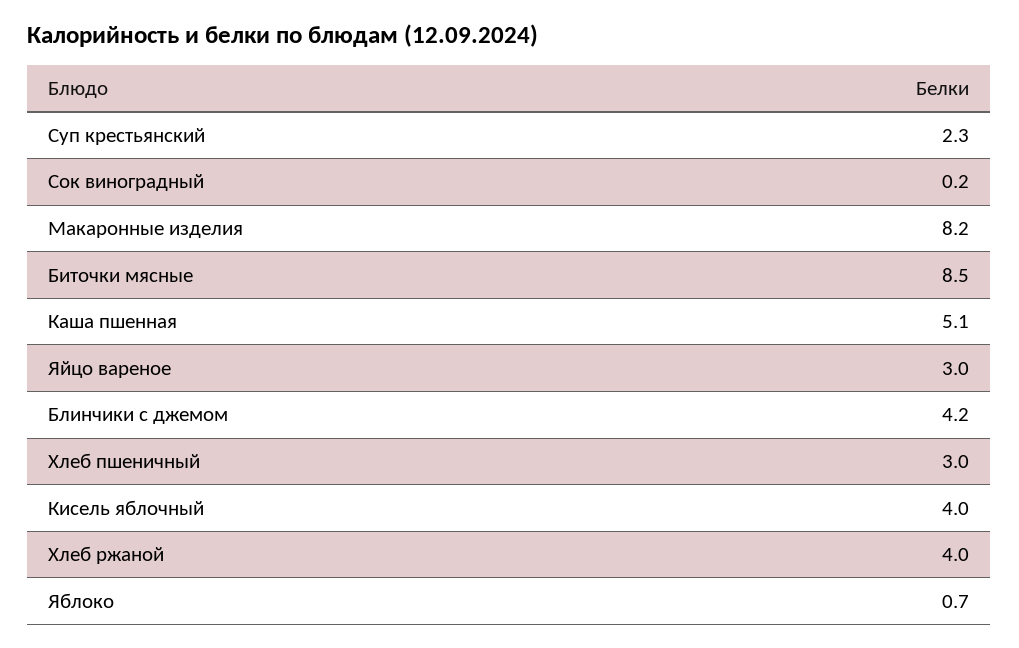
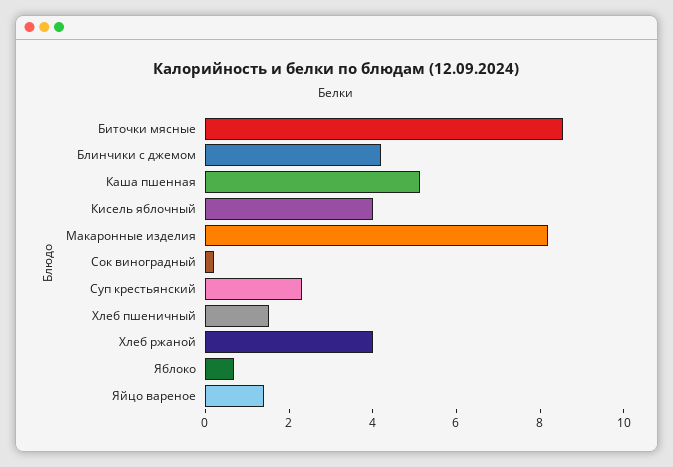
Яйцо вареное: 3 -> 1.5
Хлеб пшеничный: 3 -> 1.5

